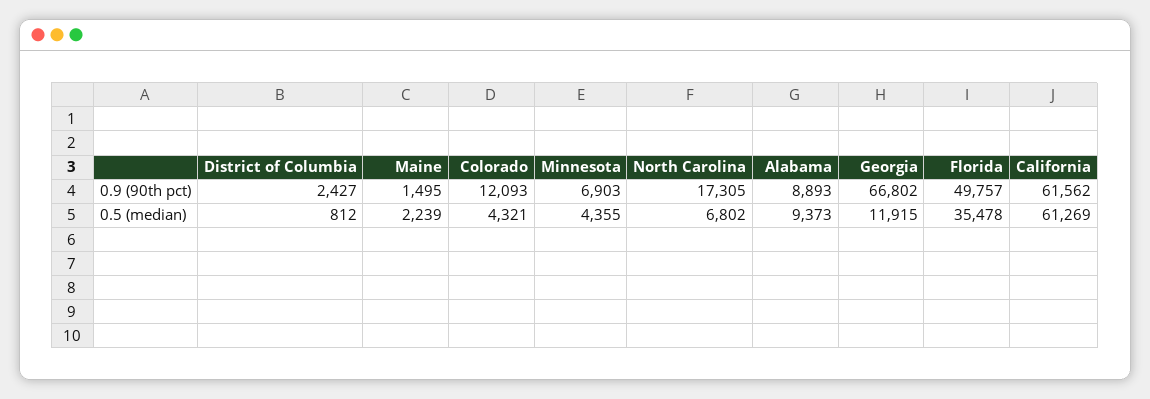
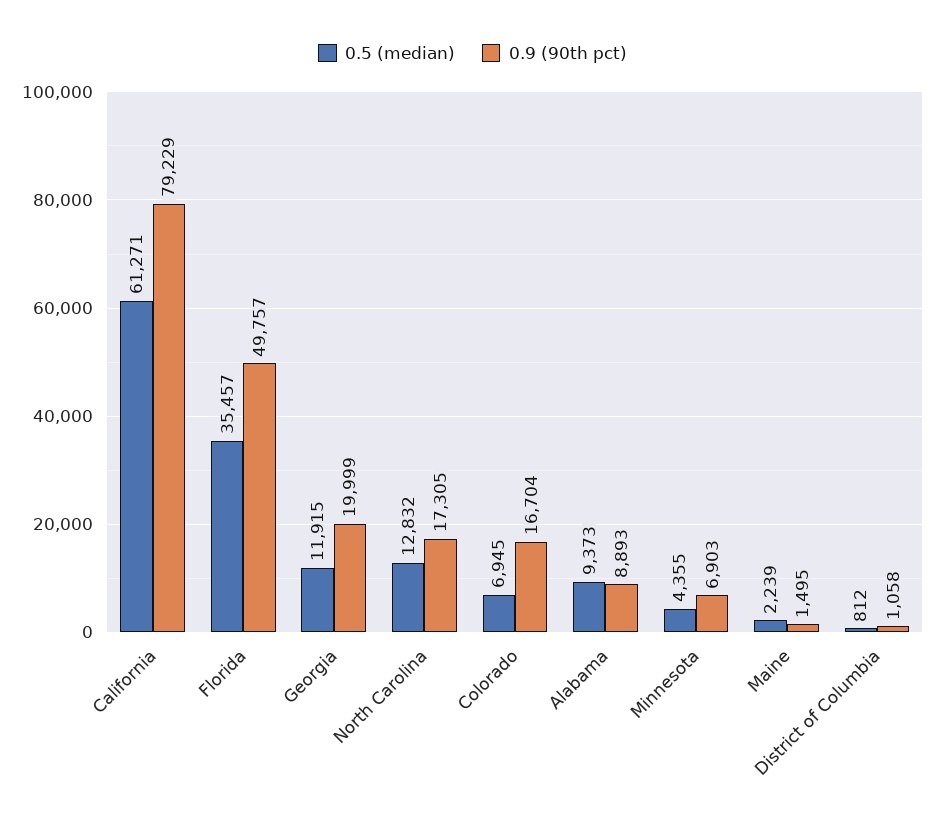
0.9 (90th pct), District of Columbia: 2427 -> 1058
0.9 (90th pct), Colorado: 12093 -> 16704
0.9 (90th pct), Georgia: 66802 -> 19999
0.9 (90th pct), California: 61562 -> 79229
0.5 (median), Colorado: 4321 -> 6945
0.5 (median), North Carolina: 6802 -> 12832
0.5 (median), Florida: 35478 -> 35457
0.5 (median), California: 61269 -> 61271

